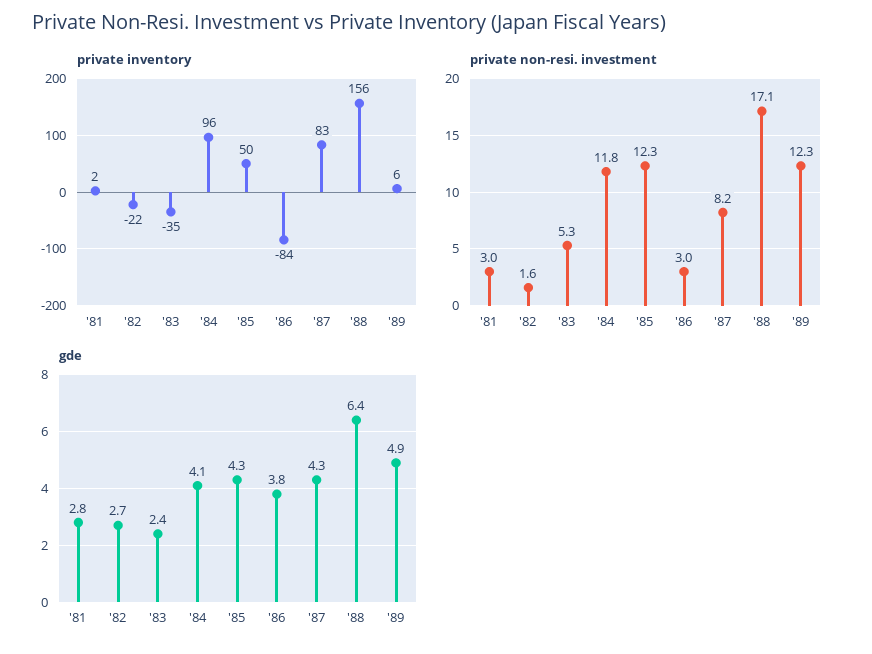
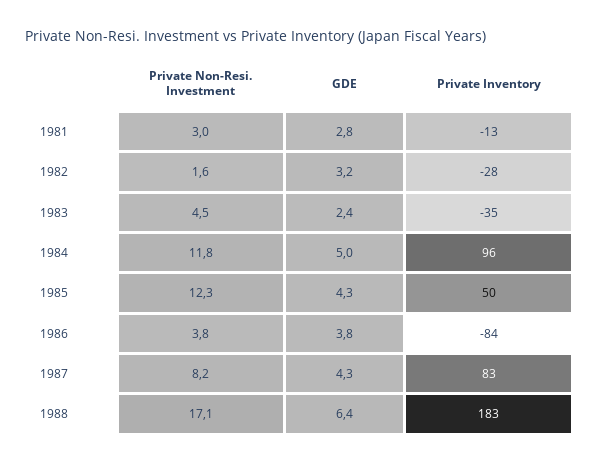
private inventory, '81: 2 -> -13
private inventory, '82: -22 -> -28
private inventory, '88: 156 -> 183
private inventory, '89: 6 -> none
private non-resi. investment, '83: 5.3 -> 4.5
private non-resi. investment, '86: 3 -> 3.8
private non-resi. investment, '89: 12.3 -> none
gde, '82: 2.7 -> 3.2
gde, '84: 4.1 -> 5
gde, '89: 4.9 -> none

